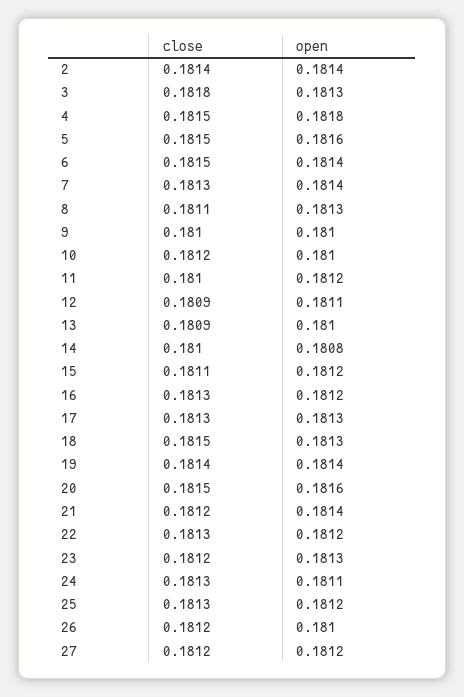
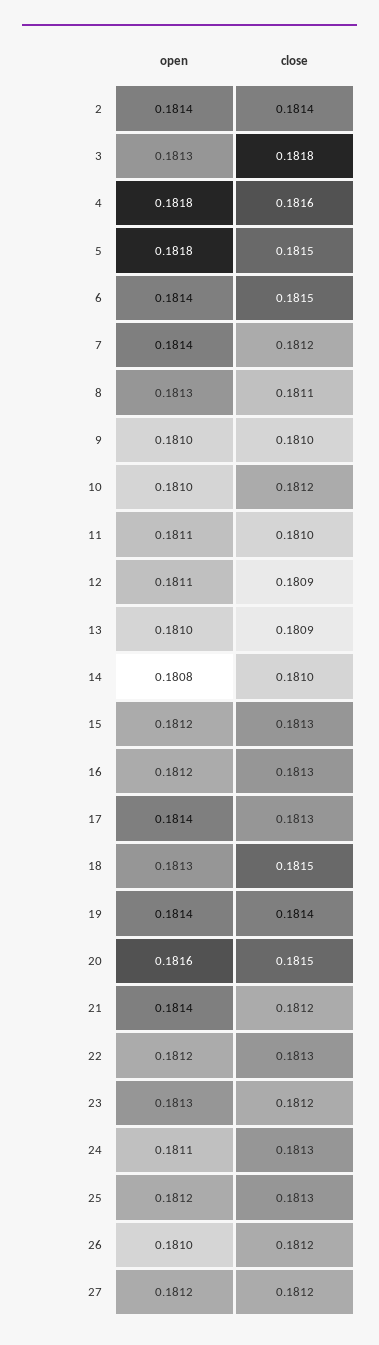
close, 4: 0.1815 -> 0.1816
open, 5: 0.1816 -> 0.1818
close, 7: 0.1813 -> 0.1812
open, 11: 0.1812 -> 0.1811
close, 15: 0.1811 -> 0.1813
open, 17: 0.1813 -> 0.1814

